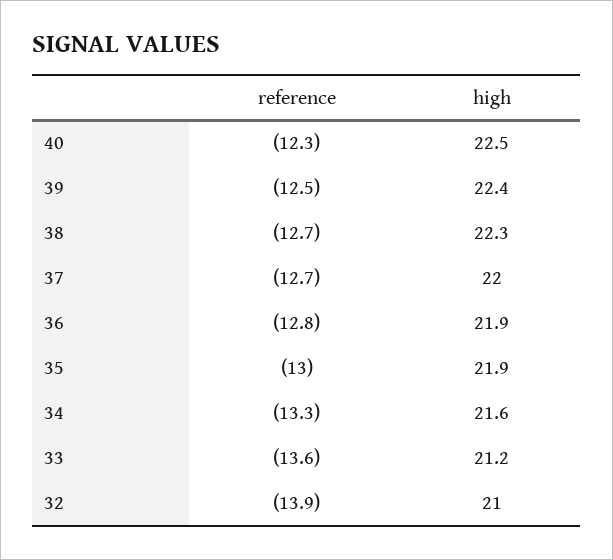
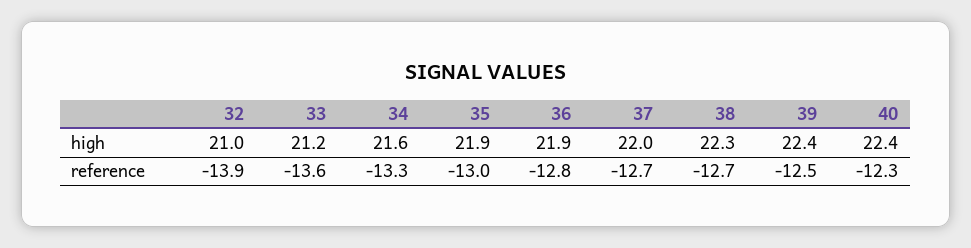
high, 40: 22.5 -> 22.4

